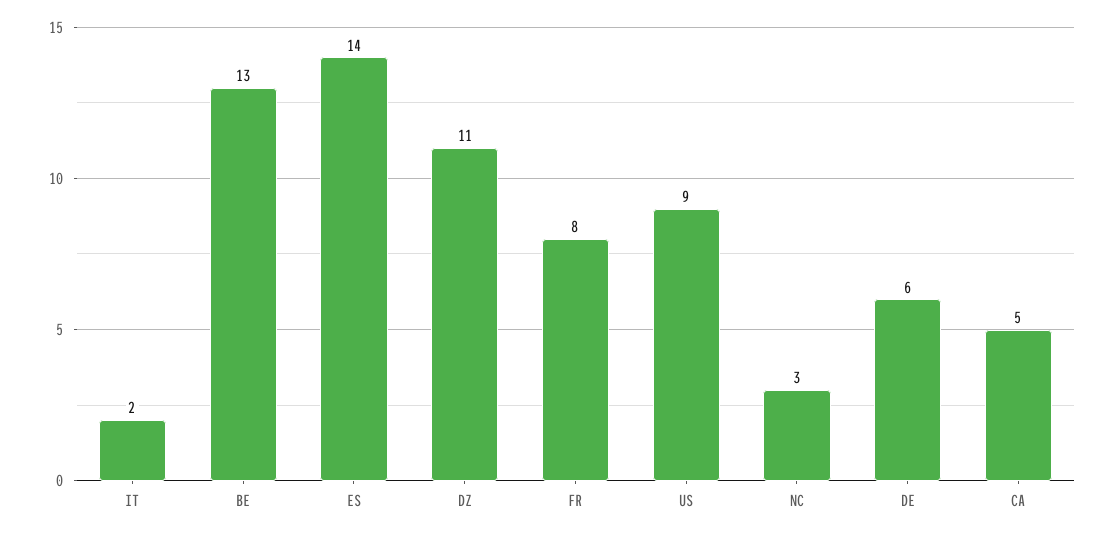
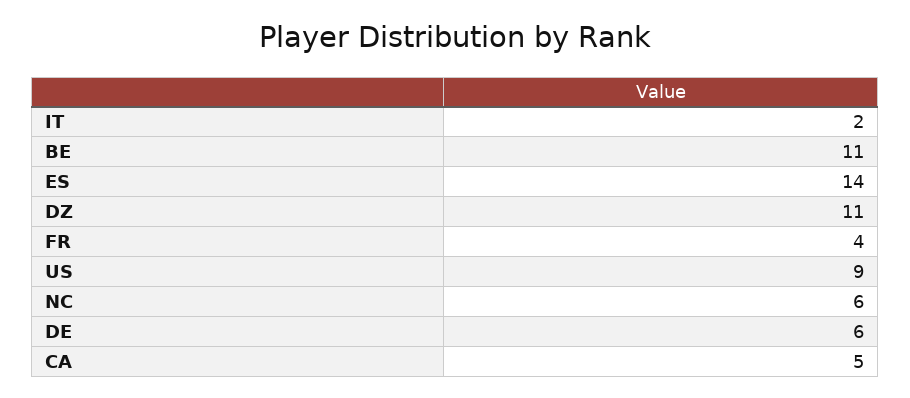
BE: 13 -> 11
FR: 8 -> 4
NC: 3 -> 6

